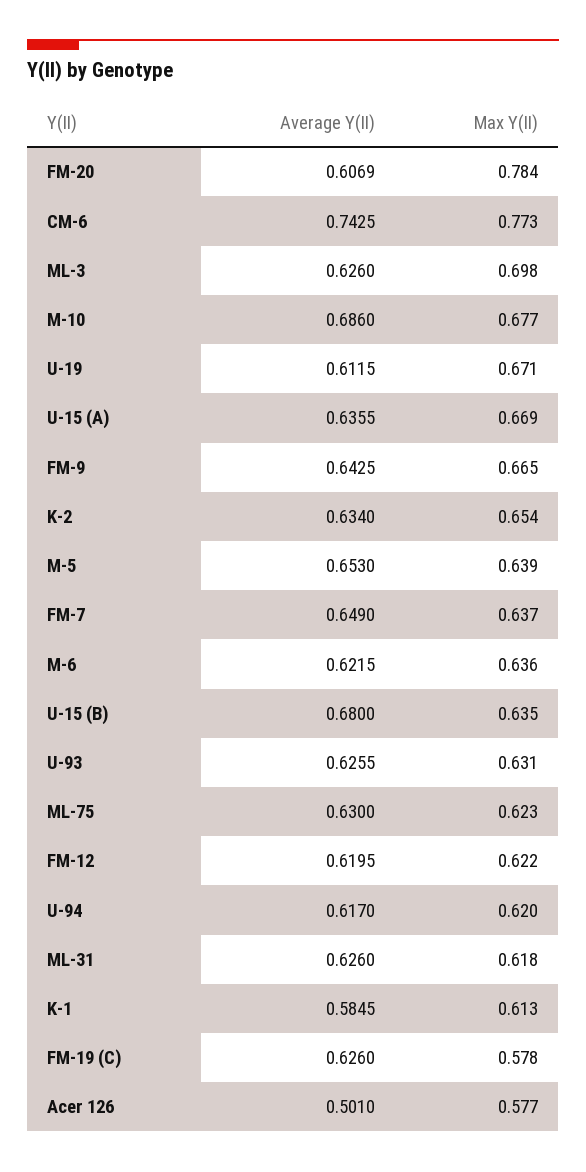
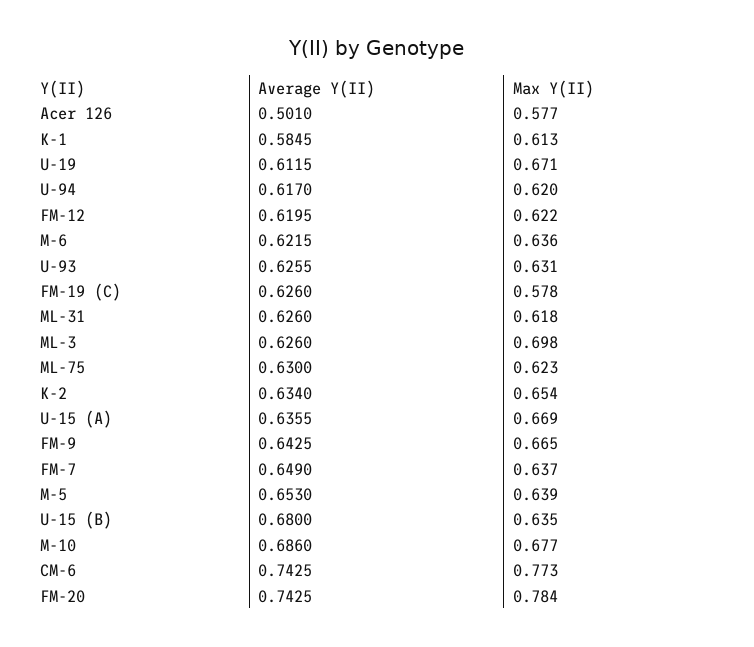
Average Y(II), FM-20: 0.6069 -> 0.7425

